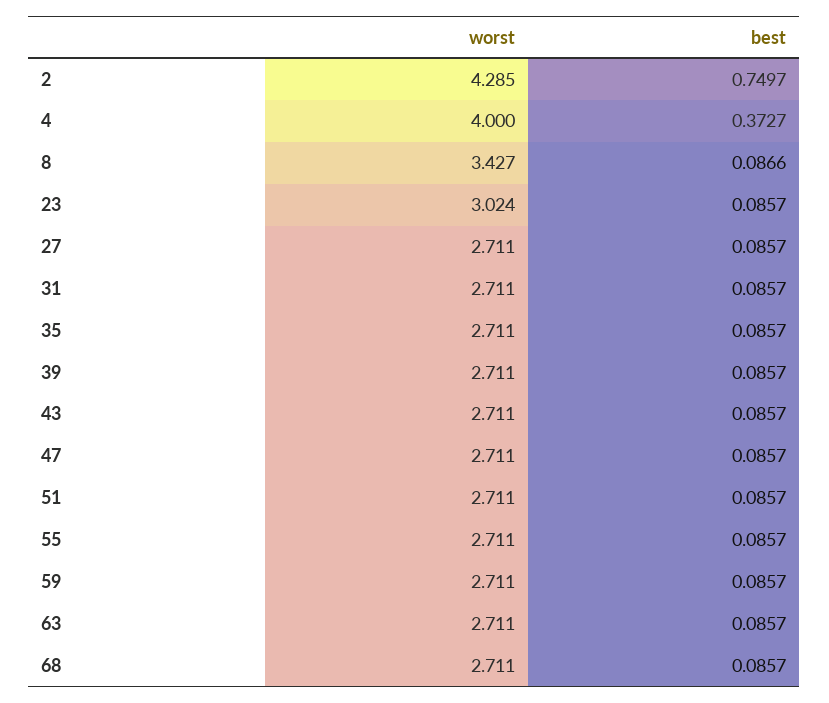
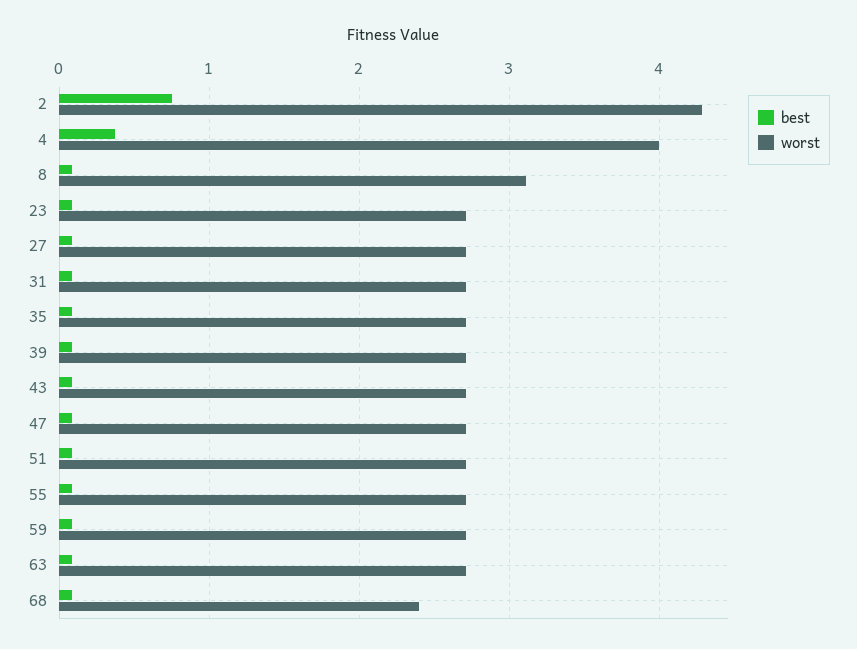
worst, 8: 3.427 -> 3.1
worst, 23: 3.024 -> 2.7
worst, 68: 2.711 -> 2.4

